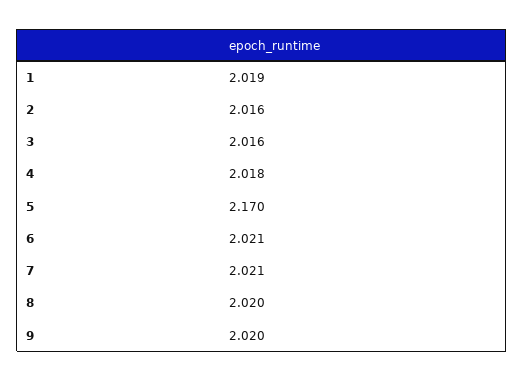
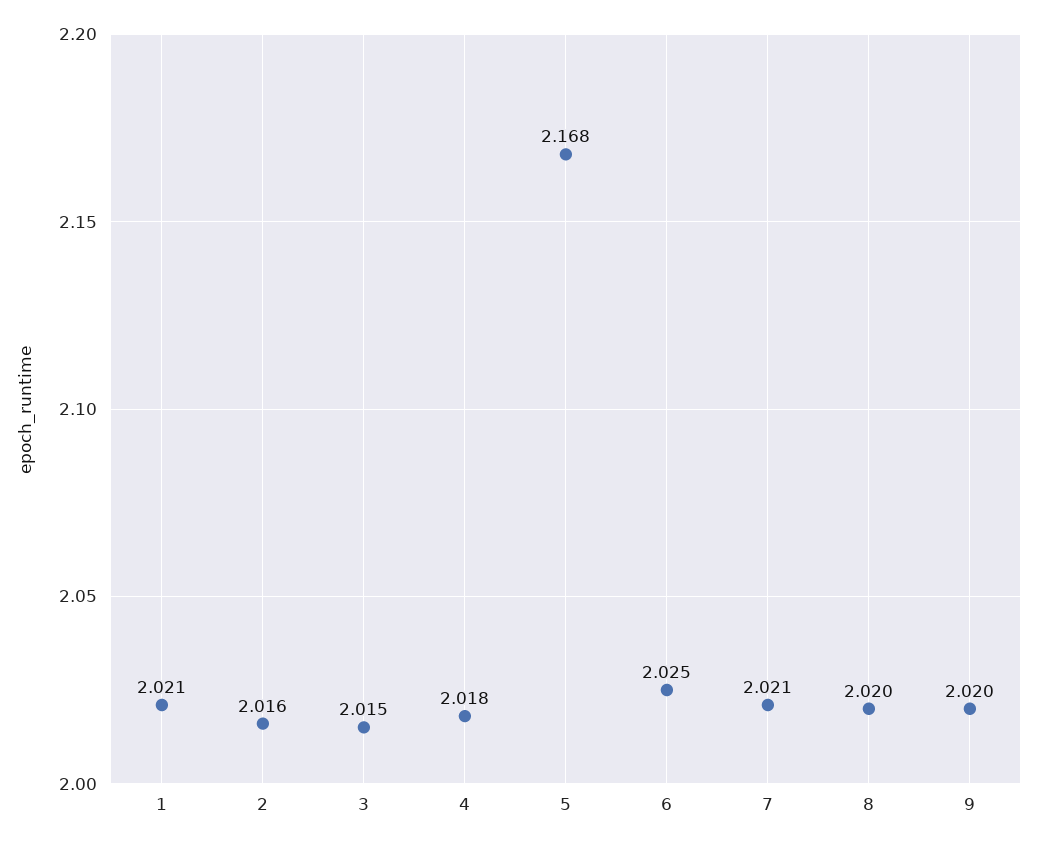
1: 2.019 -> 2.021
3: 2.016 -> 2.015
5: 2.17 -> 2.168
6: 2.021 -> 2.025

